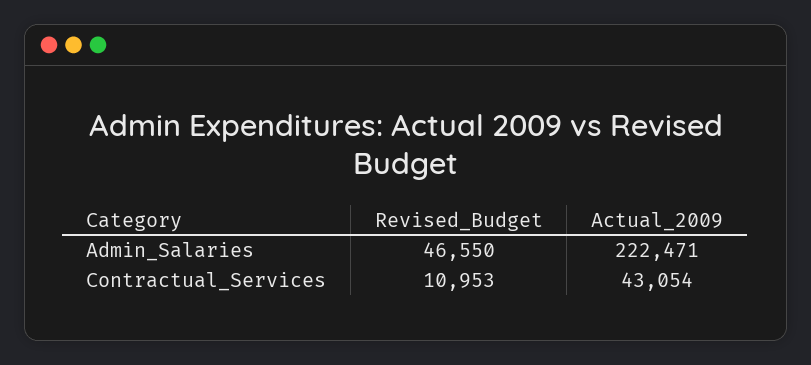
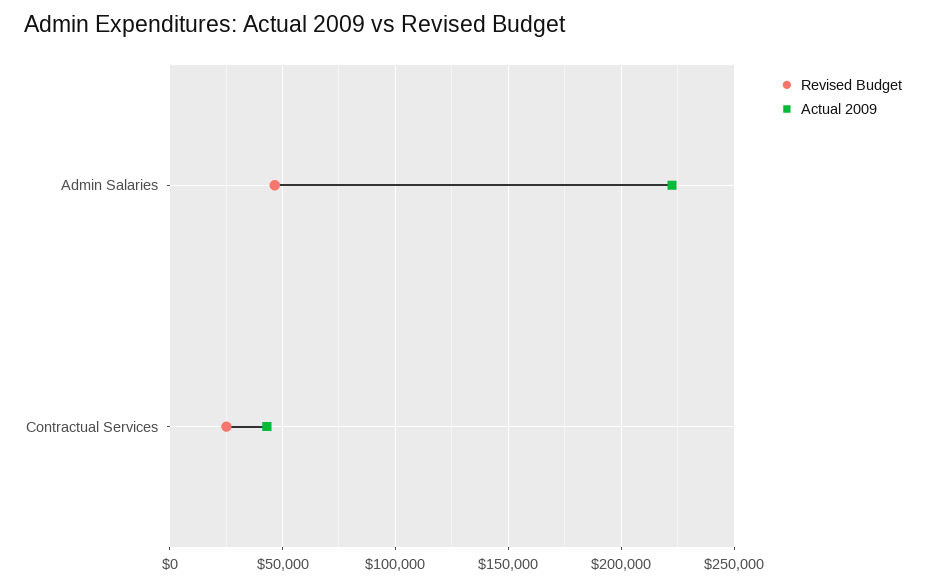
Revised_Budget, Contractual_Services: 10953 -> 25000

